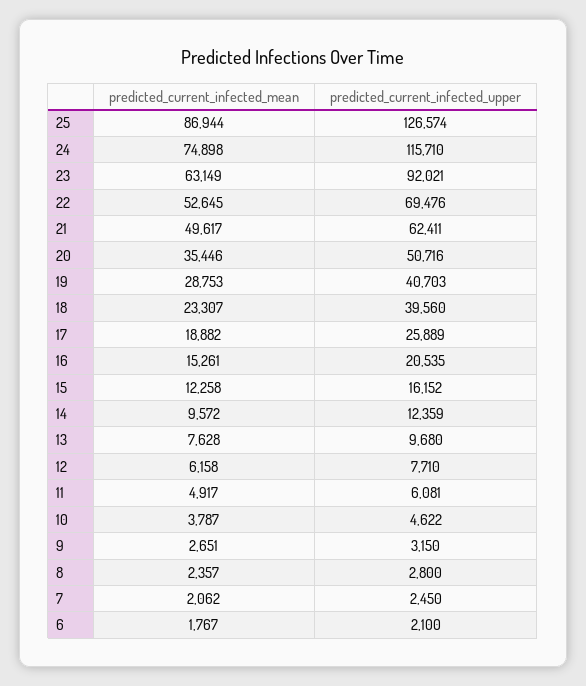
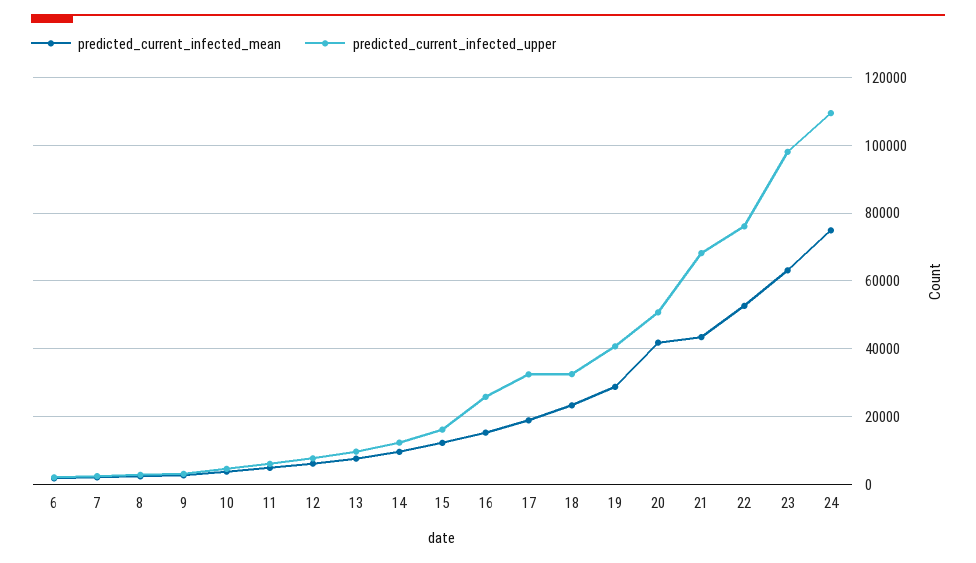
predicted_current_infected_mean, 25: 86944 -> none
predicted_current_infected_upper, 25: 126574 -> none
predicted_current_infected_upper, 24: 115710 -> 110000
predicted_current_infected_upper, 23: 92021 -> 98000
predicted_current_infected_upper, 22: 69476 -> 76000
predicted_current_infected_mean, 21: 49617 -> 44000
predicted_current_infected_upper, 21: 62411 -> 68000
predicted_current_infected_mean, 20: 35446 -> 42000
predicted_current_infected_upper, 18: 39560 -> 32000
predicted_current_infected_upper, 17: 25889 -> 32000
predicted_current_infected_upper, 16: 20535 -> 26000

